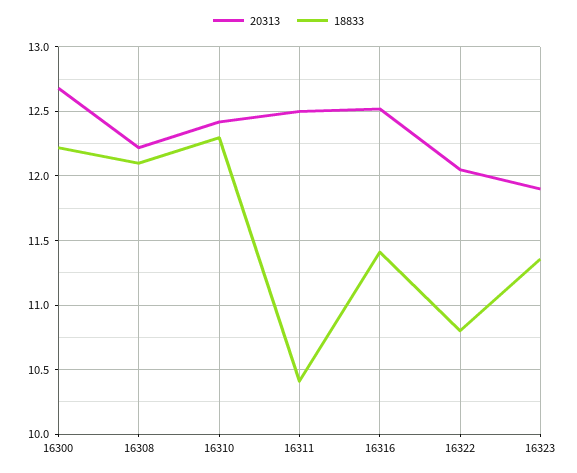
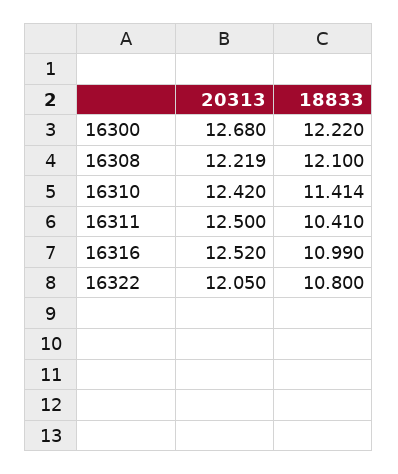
18833, 16310: 12.3 -> 11.414
18833, 16316: 11.4 -> 10.99
20313, 16323: 11.9 -> none
18833, 16323: 11.35 -> none

